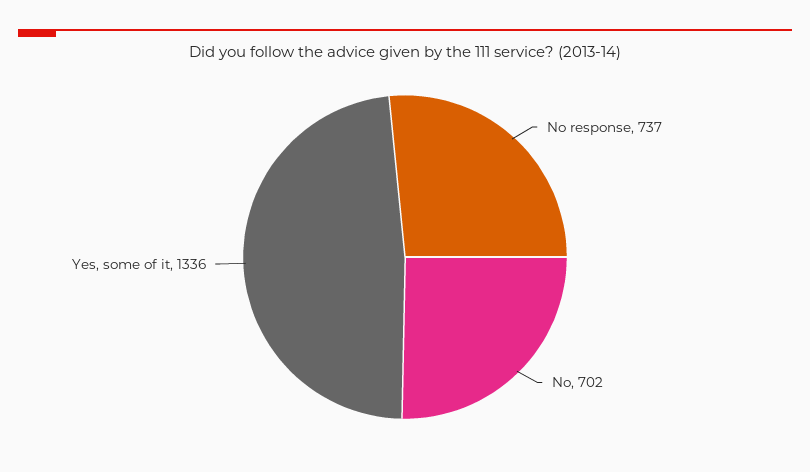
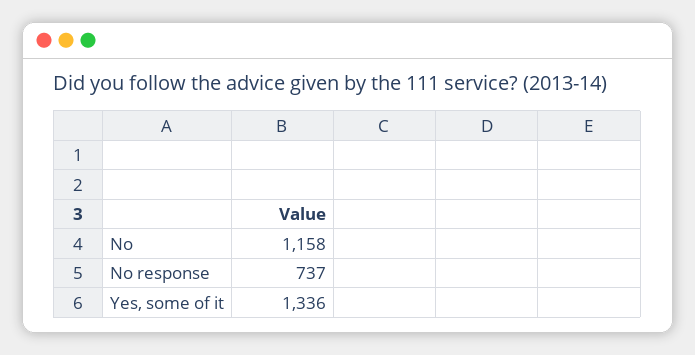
No: 702 -> 1158

